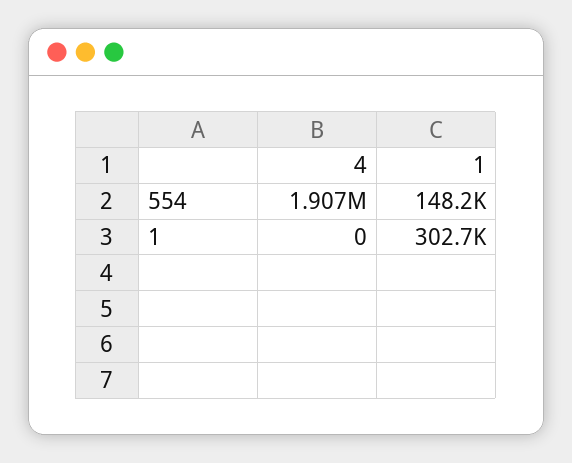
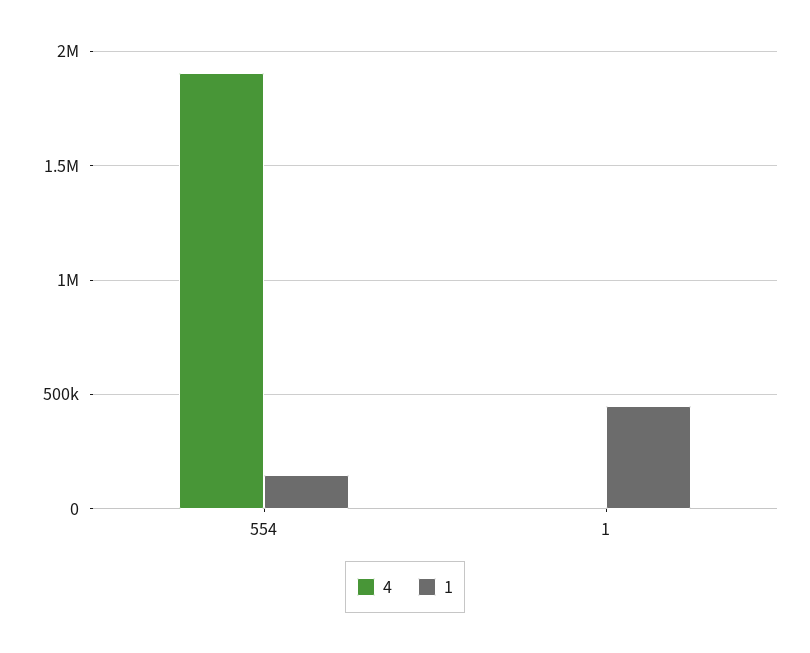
1, 1: 302700 -> 450000

